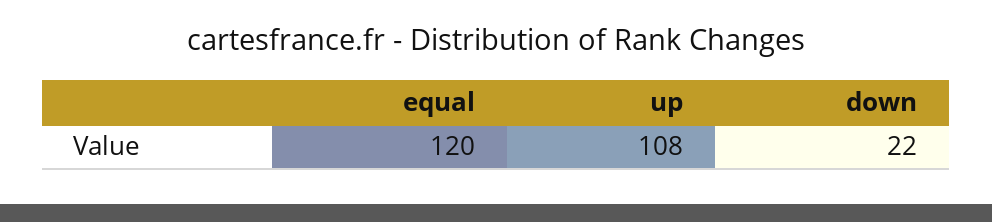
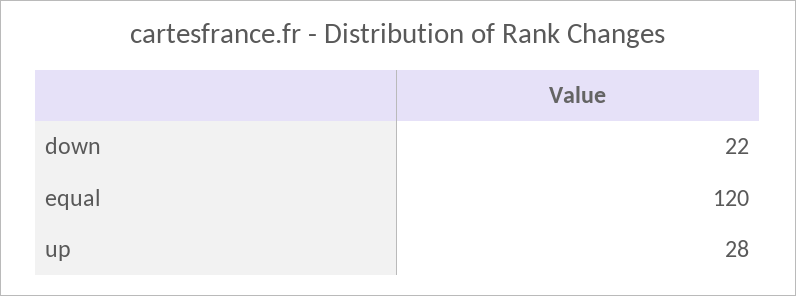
up: 108 -> 28

